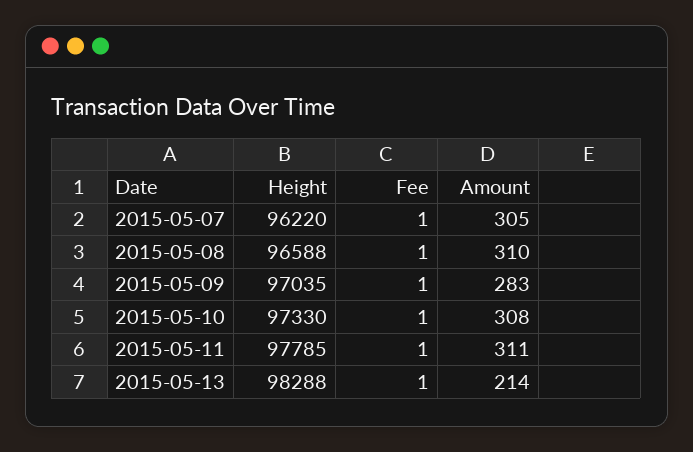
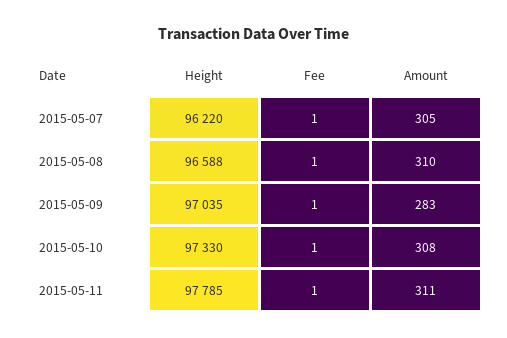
Height, 2015-05-13: 98288 -> none
Fee, 2015-05-13: 1 -> none
Amount, 2015-05-13: 214 -> none

